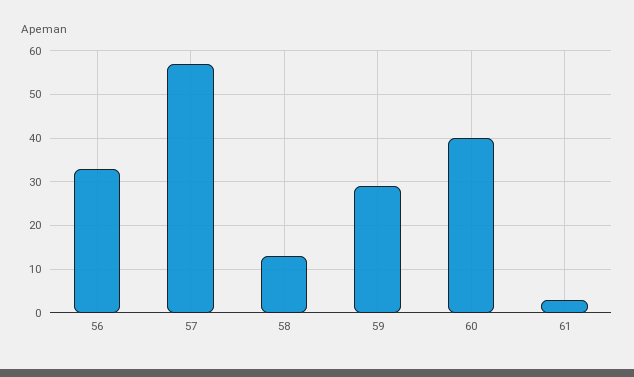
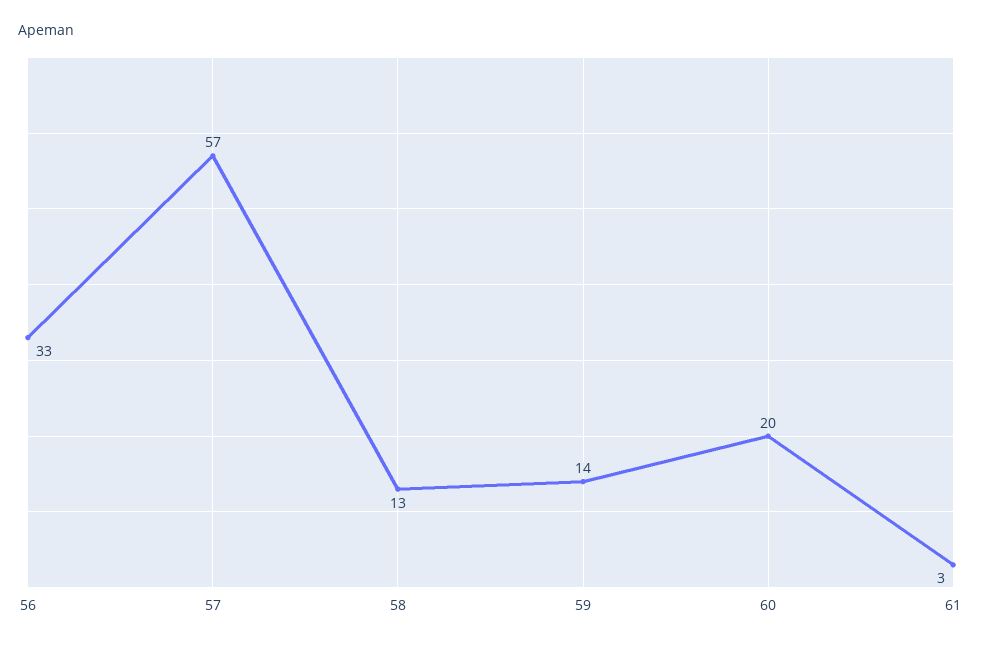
59: 30 -> 14
60: 40 -> 20

